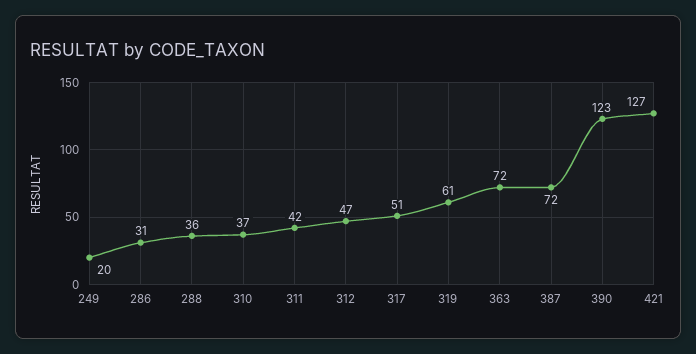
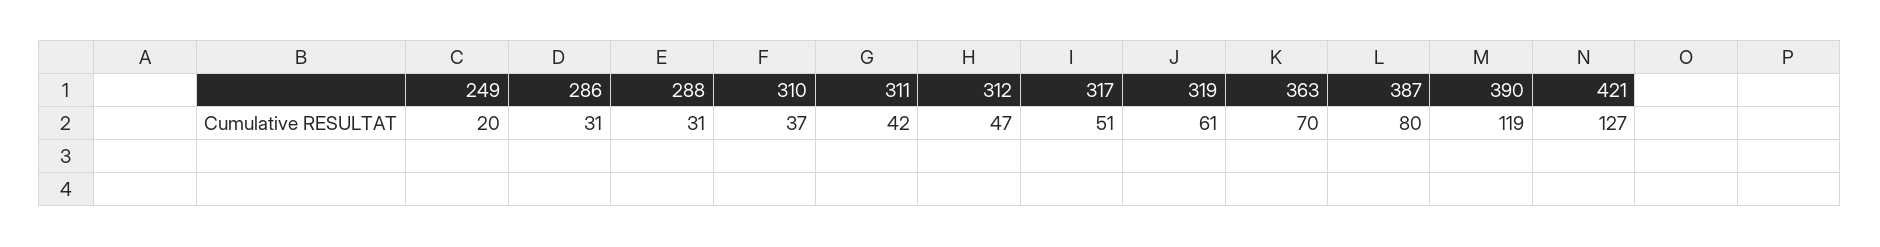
288: 36 -> 31
363: 72 -> 70
387: 72 -> 80
390: 123 -> 119

